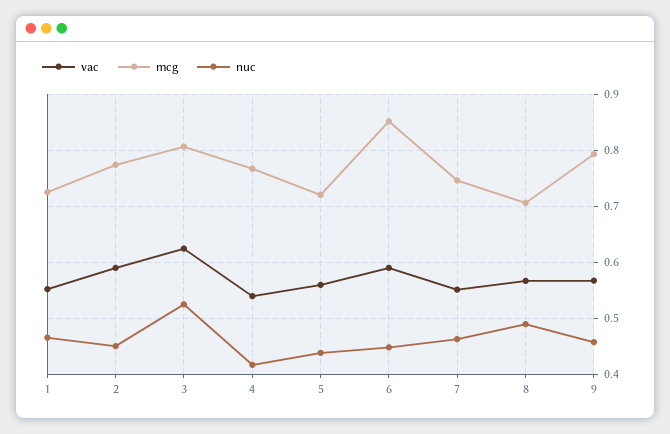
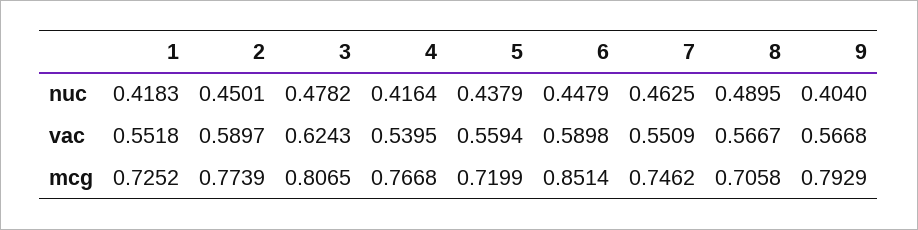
nuc, 1: 0.46 -> 0.4183
nuc, 3: 0.52 -> 0.4782
nuc, 9: 0.46 -> 0.404

